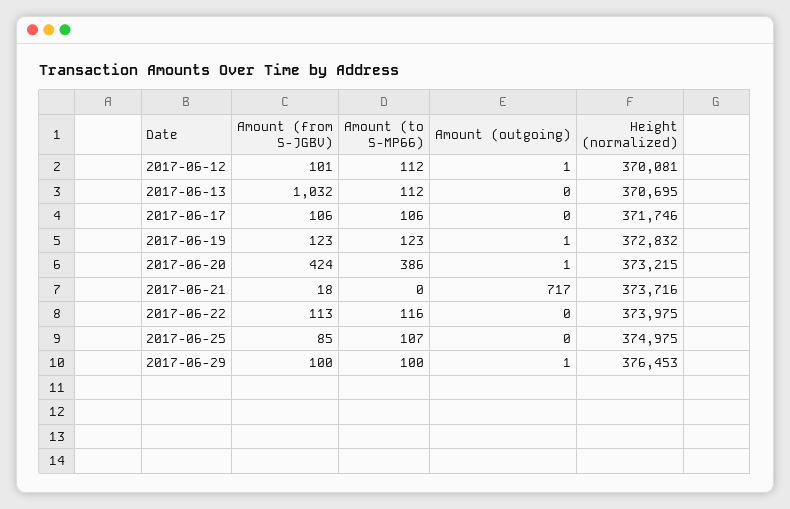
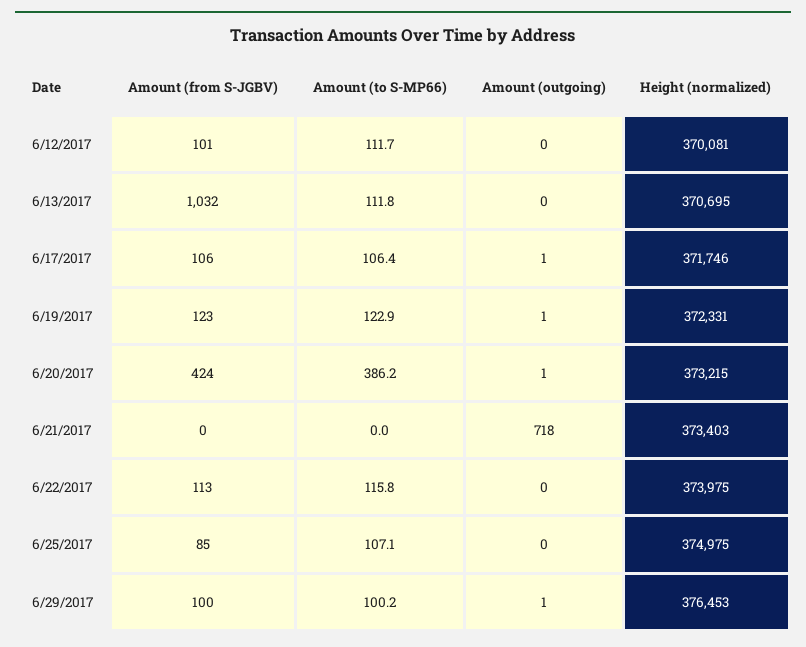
Amount (outgoing), 2017-06-12: 1 -> 0
Amount (outgoing), 2017-06-17: 0 -> 1
Height (normalized), 2017-06-19: 372832 -> 372331
Amount (from S-JGBV), 2017-06-21: 18 -> 0
Amount (outgoing), 2017-06-21: 717 -> 718
Height (normalized), 2017-06-21: 373716 -> 373403

